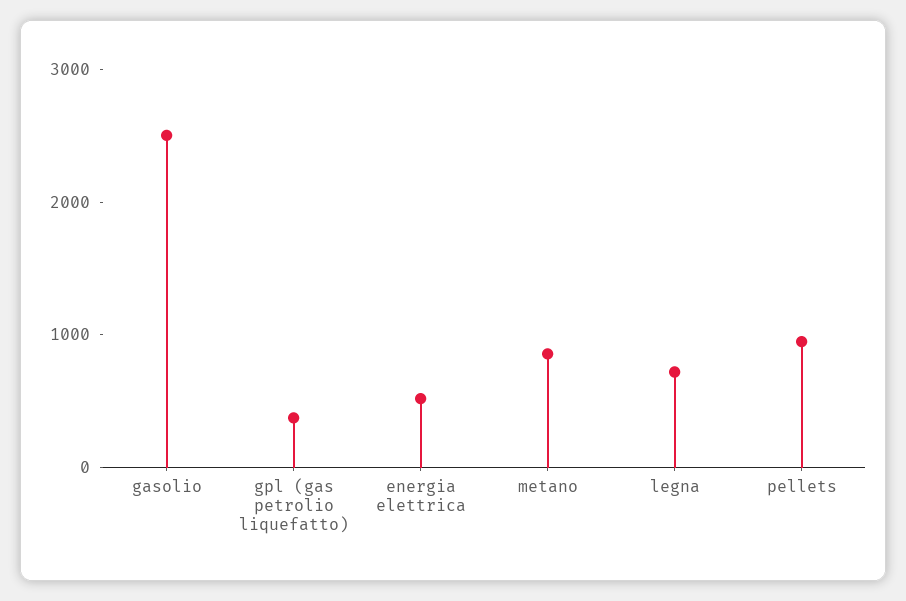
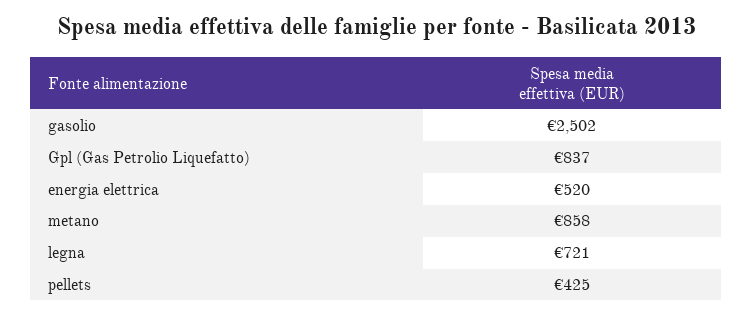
gpl (gas petrolio liquefatto): 400 -> 837
pellets: 1000 -> 425

